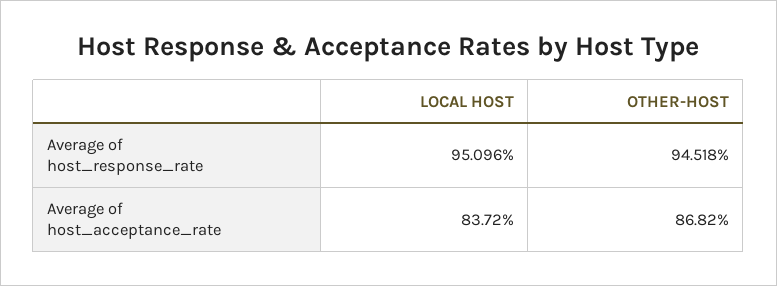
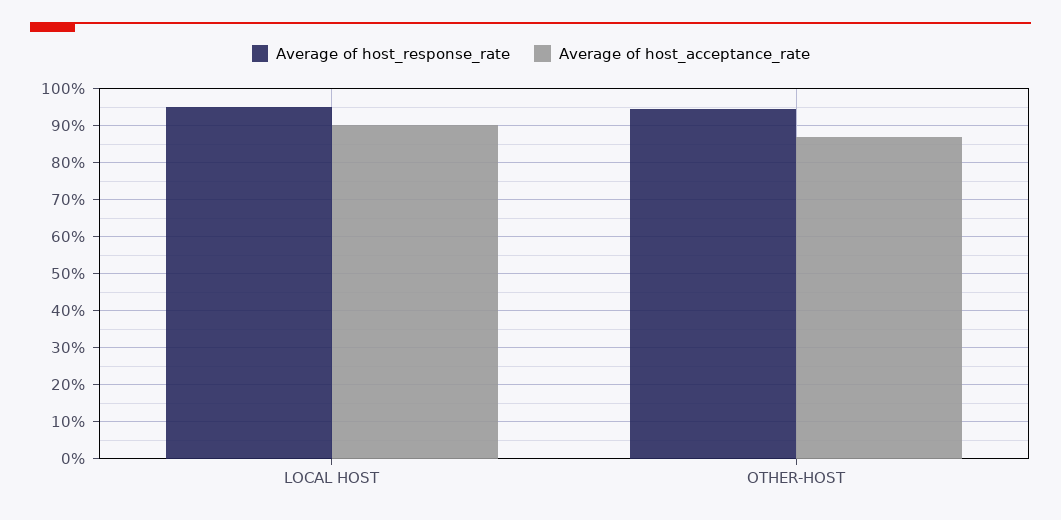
Average of host_acceptance_rate, LOCAL HOST: 83.72 -> 90

